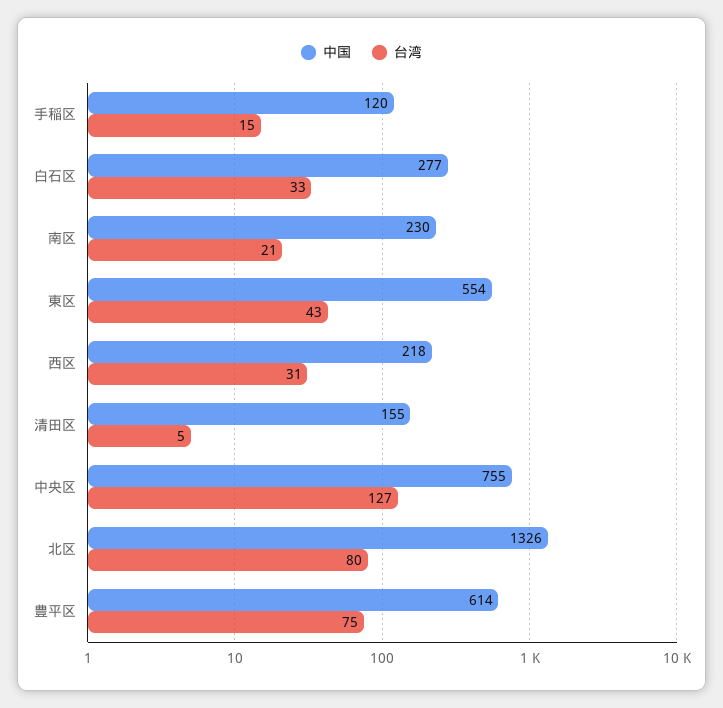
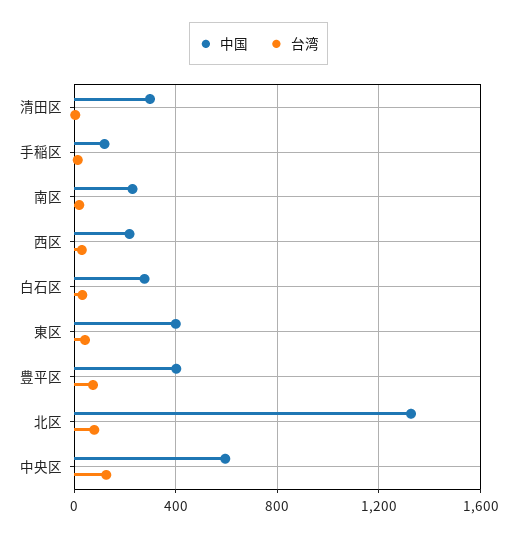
中国, 東区: 554 -> 400
中国, 清田区: 155 -> 300
中国, 中央区: 755 -> 600
中国, 豊平区: 614 -> 400

